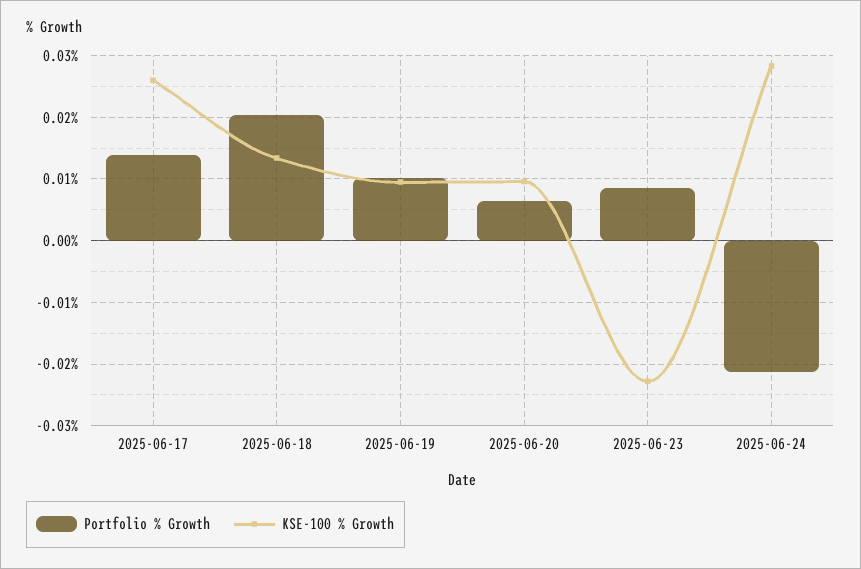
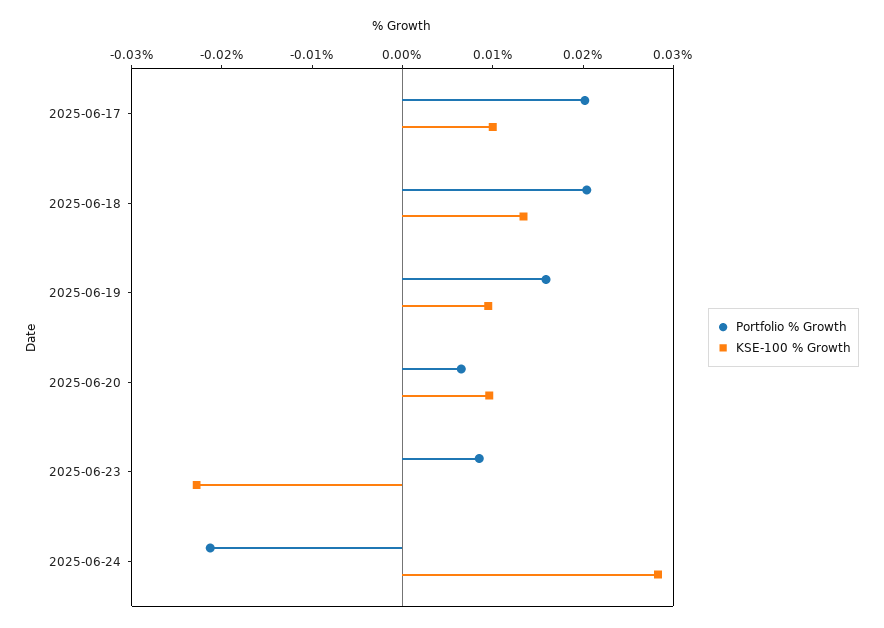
Portfolio % Growth, 2025-06-17: 0.014 -> 0.02
KSE-100 % Growth, 2025-06-17: 0.026 -> 0.01
Portfolio % Growth, 2025-06-19: 0.01 -> 0.016

